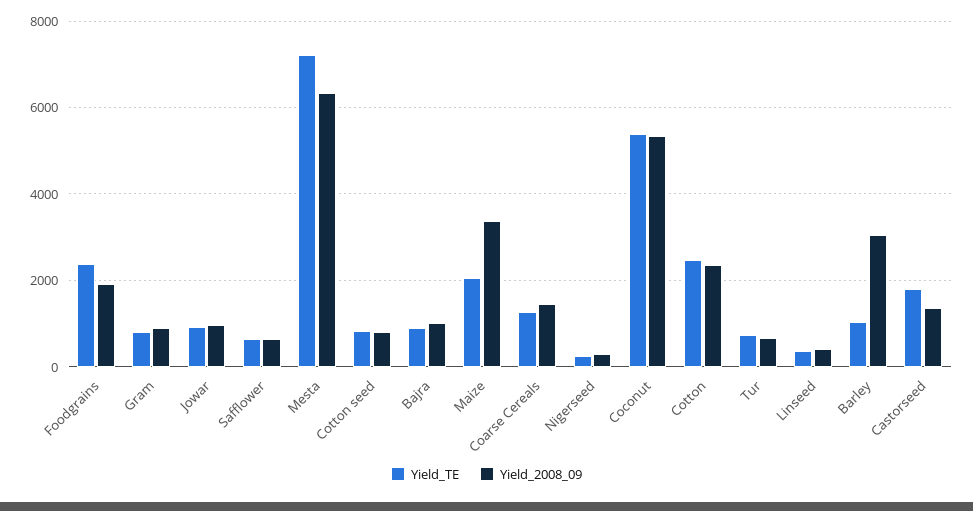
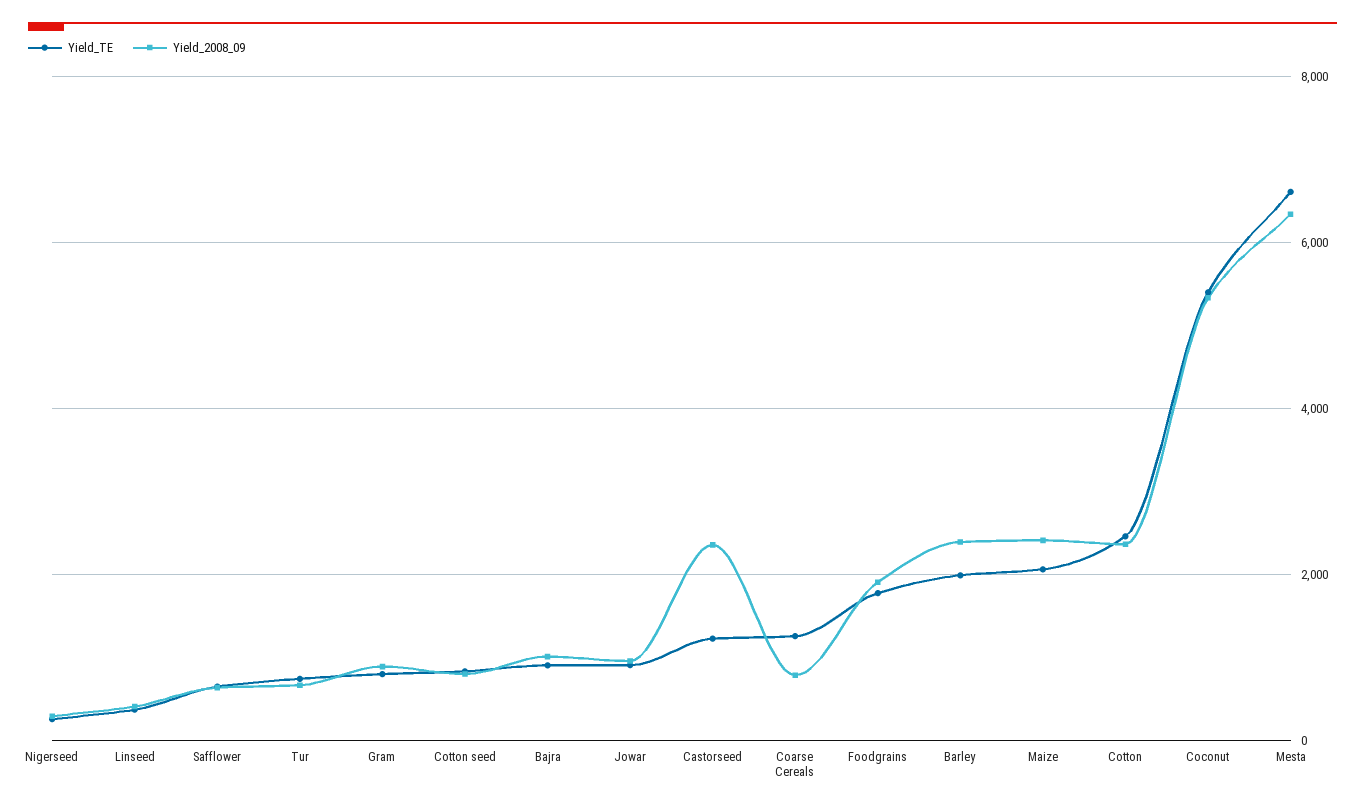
Yield_TE, Foodgrains: 2400 -> 1800
Yield_TE, Mesta: 7200 -> 6600
Yield_2008_09, Maize: 3400 -> 2400
Yield_2008_09, Coarse Cereals: 1400 -> 800
Yield_TE, Barley: 1000 -> 2000
Yield_2008_09, Barley: 3000 -> 2400
Yield_TE, Castorseed: 1800 -> 1200
Yield_2008_09, Castorseed: 1400 -> 2400

